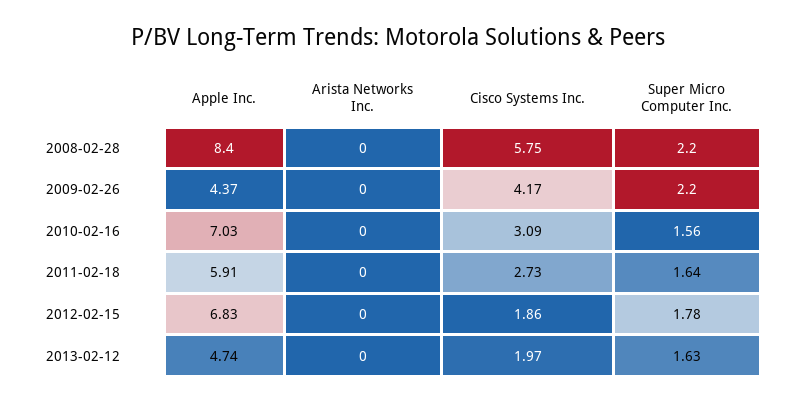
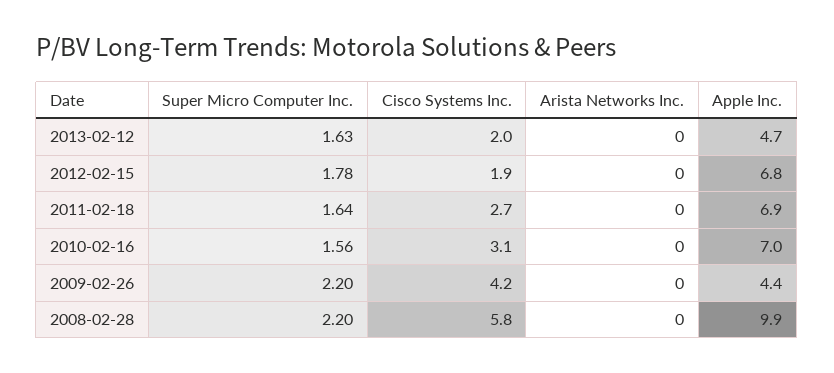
Apple Inc., 2008-02-28: 8.4 -> 9.9
Apple Inc., 2011-02-18: 5.91 -> 6.9

